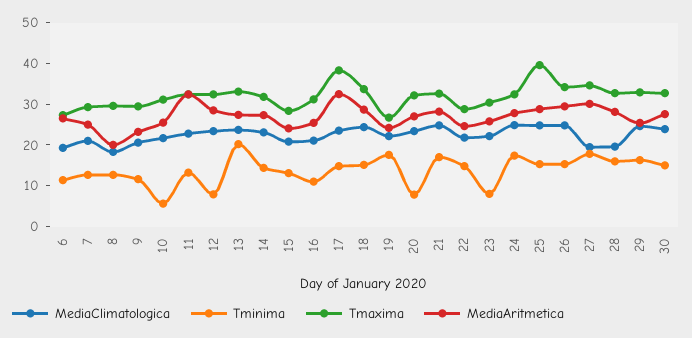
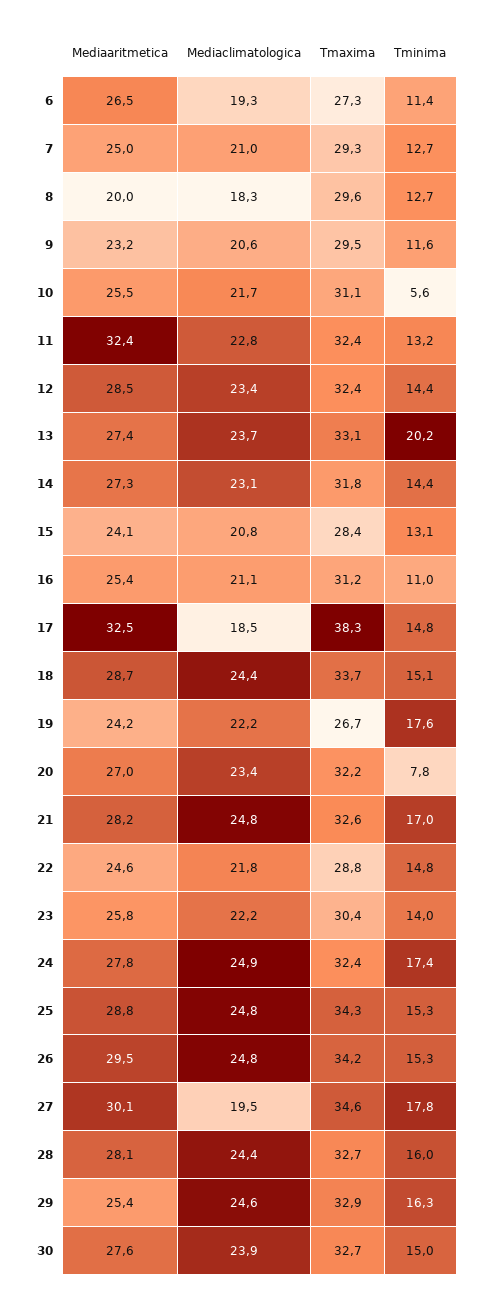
Tminima, 12: 8 -> 14.4
MediaClimatologica, 17: 24 -> 18.5
Tminima, 23: 8 -> 14
Tmaxima, 25: 40 -> 34.3
MediaClimatologica, 28: 20 -> 24.4

